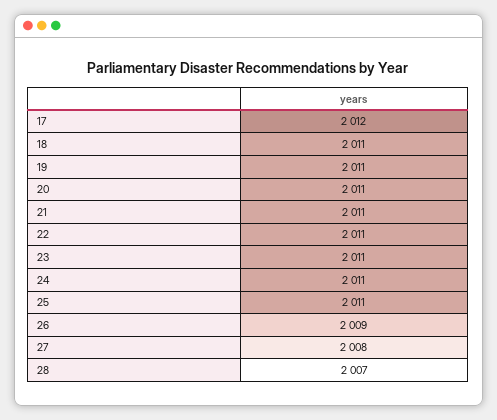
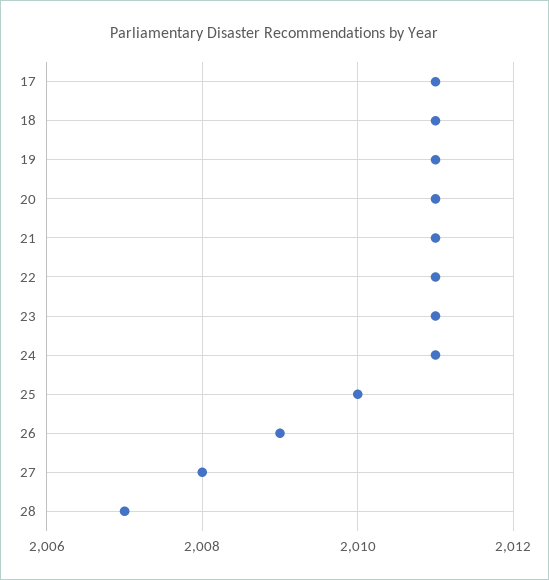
17: 2012 -> 2011
25: 2011 -> 2010

